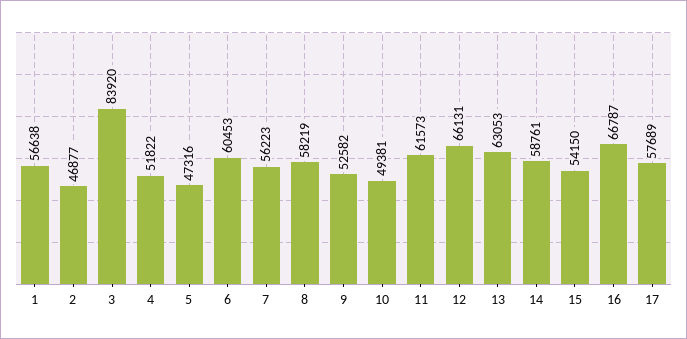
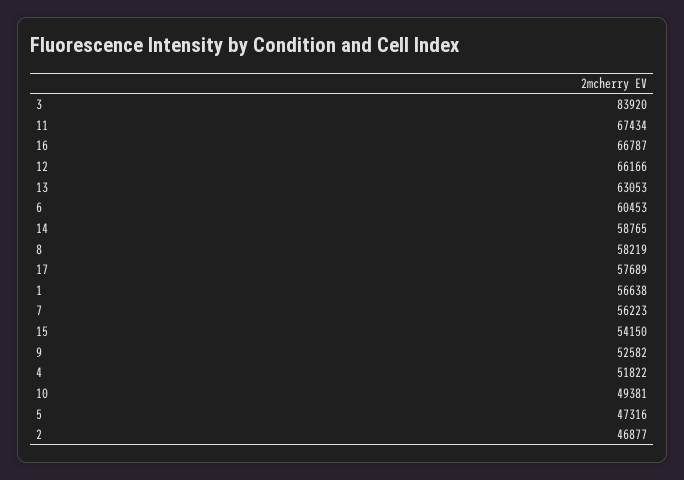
11: 61573 -> 67434
12: 66131 -> 66166
14: 58761 -> 58765

